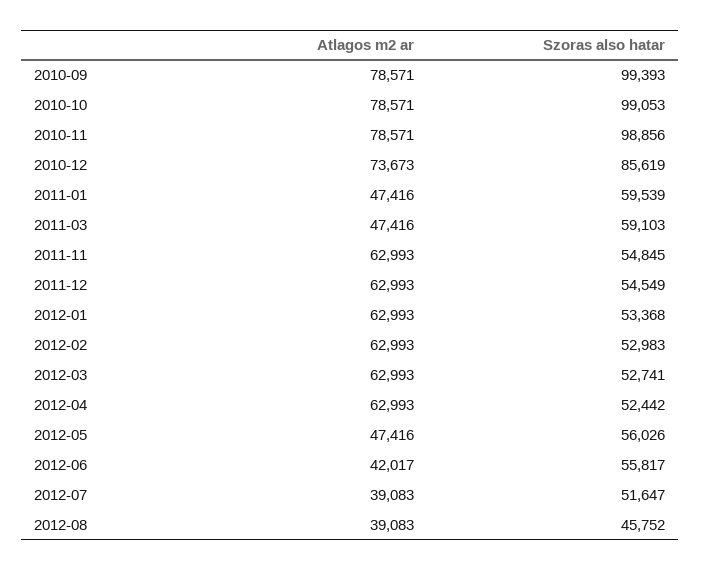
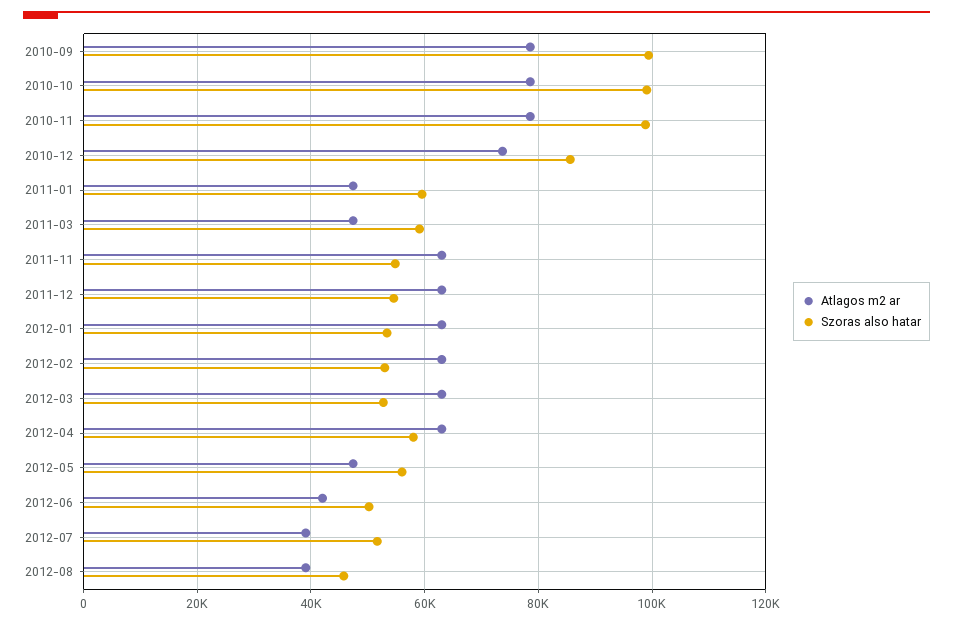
Szoras also hatar, 2012-04: 52442 -> 58000
Szoras also hatar, 2012-06: 55817 -> 50000

